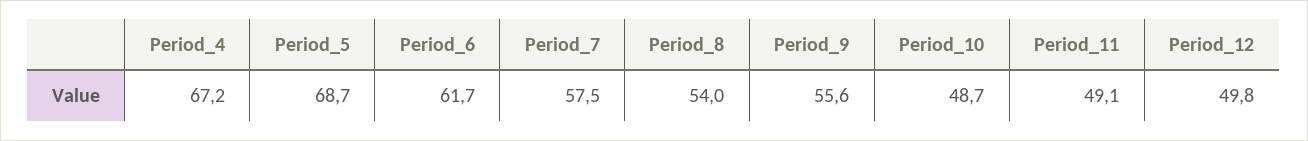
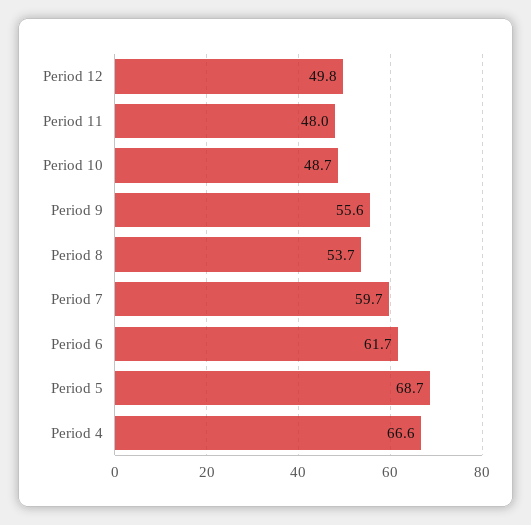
Period_4: 67.2 -> 66.6
Period_7: 57.5 -> 59.7
Period_8: 54 -> 53.7
Period_11: 49.1 -> 48

